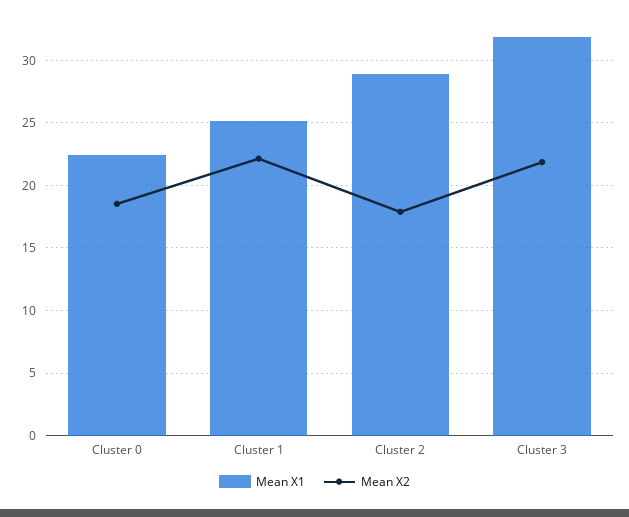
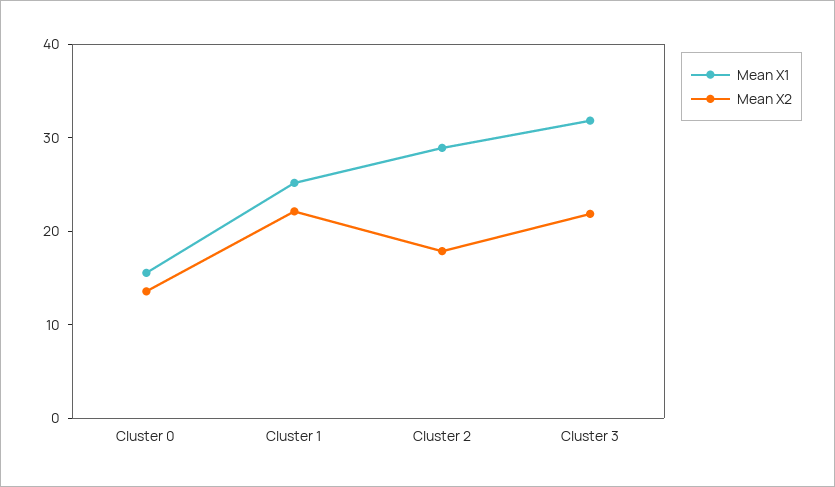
Mean X1, Cluster 0: 22.5 -> 16
Mean X2, Cluster 0: 18.5 -> 14

